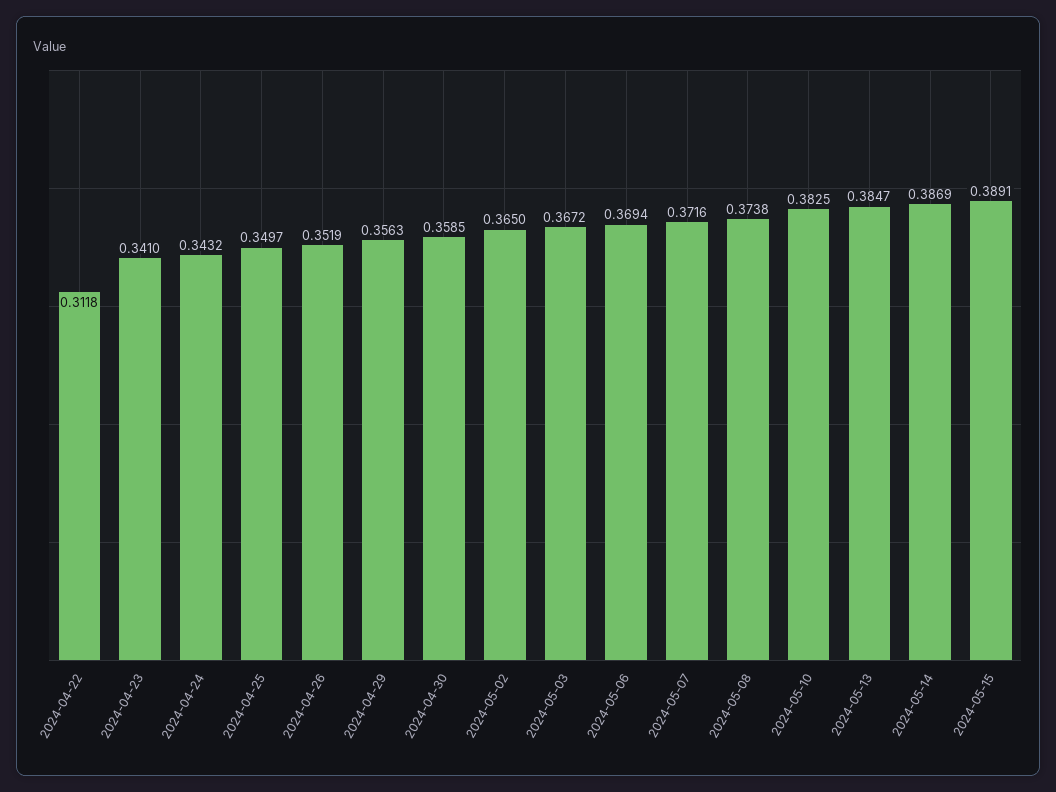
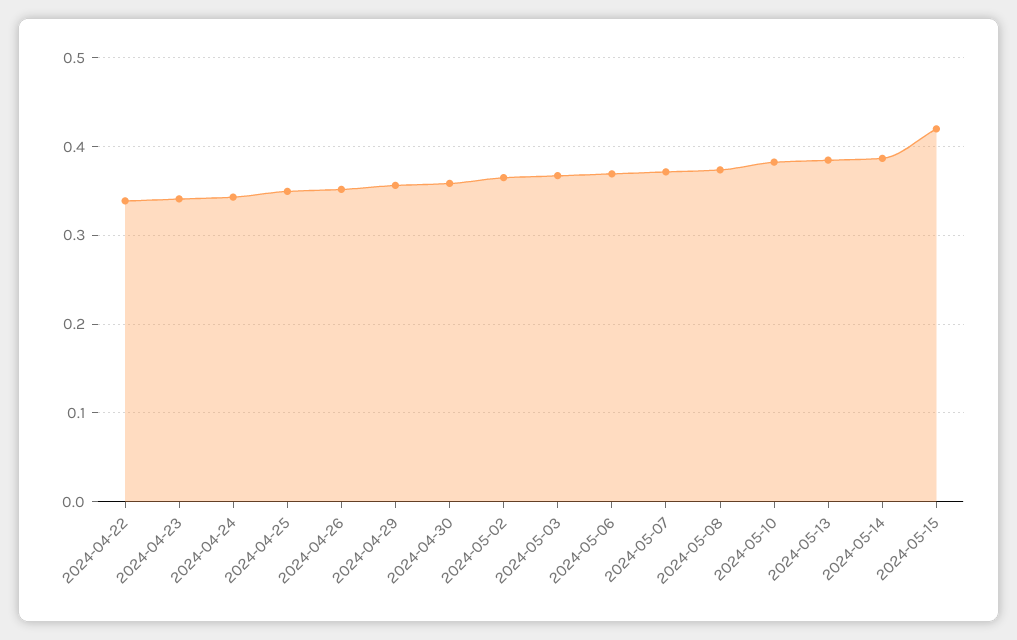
2024-04-22: 0.3118 -> 0.34
2024-05-15: 0.3891 -> 0.42

